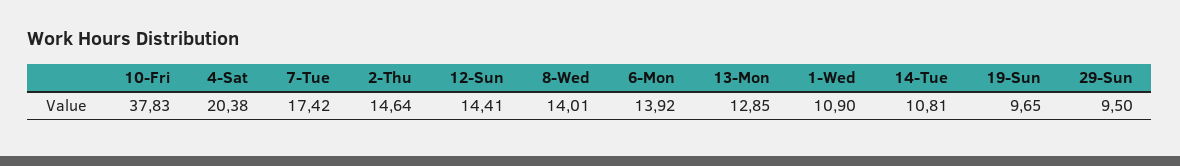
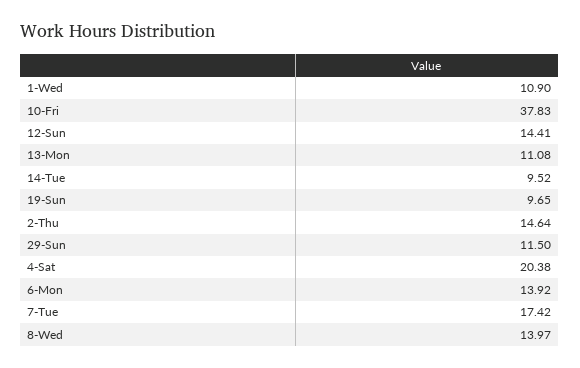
8-Wed: 14.01 -> 13.97
13-Mon: 12.85 -> 11.08
14-Tue: 10.81 -> 9.52
29-Sun: 9.5 -> 11.5

